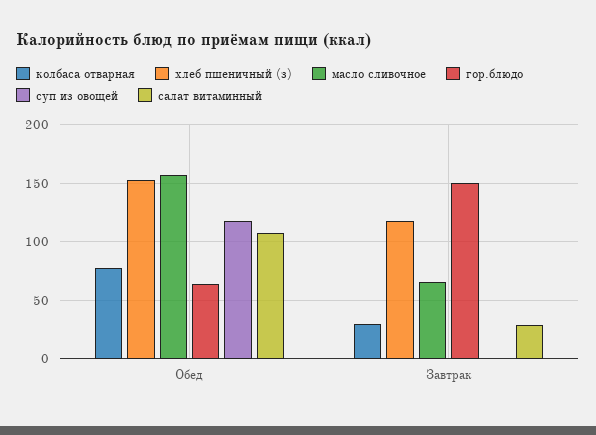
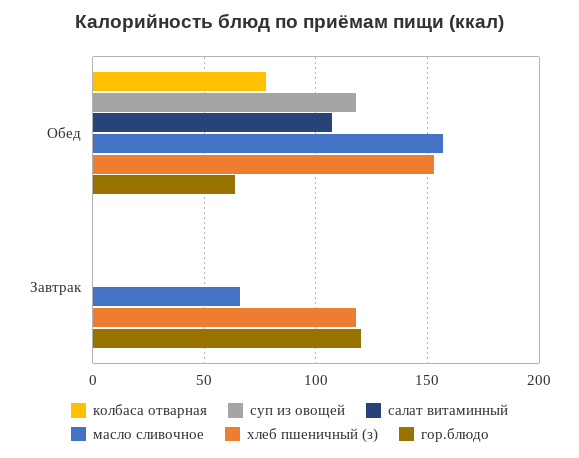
колбаса отварная, Завтрак: 30 -> 0
гор.блюдо, Завтрак: 150 -> 120
салат витаминный, Завтрак: 30 -> 0

